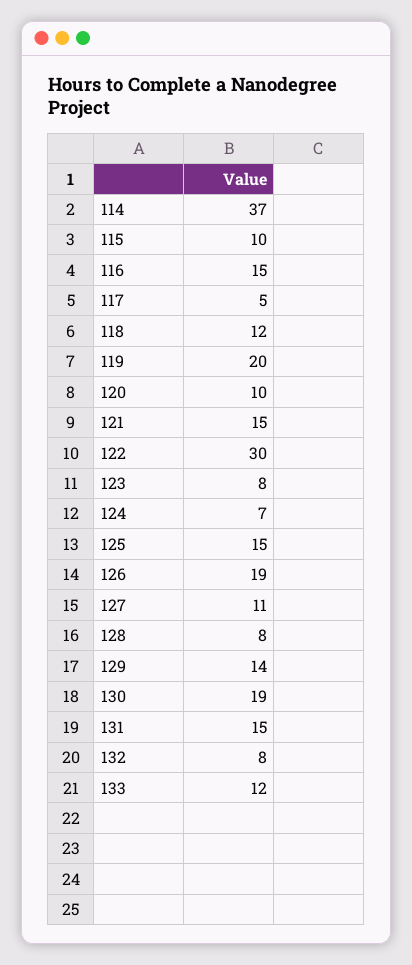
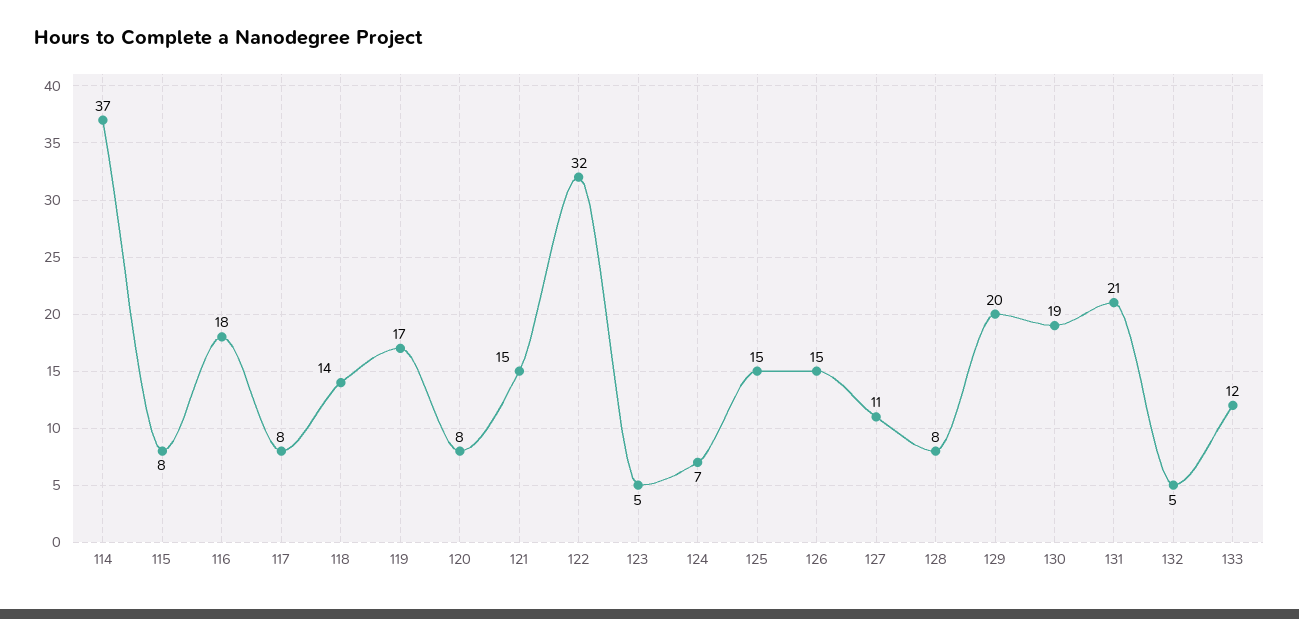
115: 10 -> 8
116: 15 -> 18
117: 5 -> 8
118: 12 -> 14
119: 20 -> 17
120: 10 -> 8
122: 30 -> 32
123: 8 -> 5
126: 19 -> 15
129: 14 -> 20
131: 15 -> 21
132: 8 -> 5

